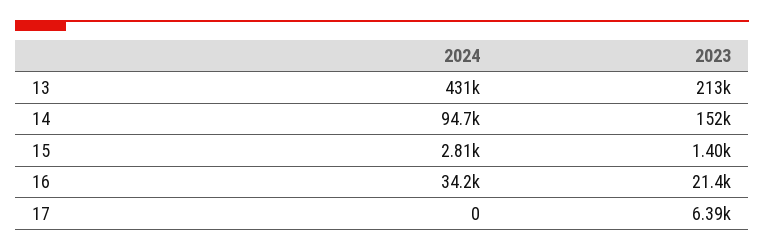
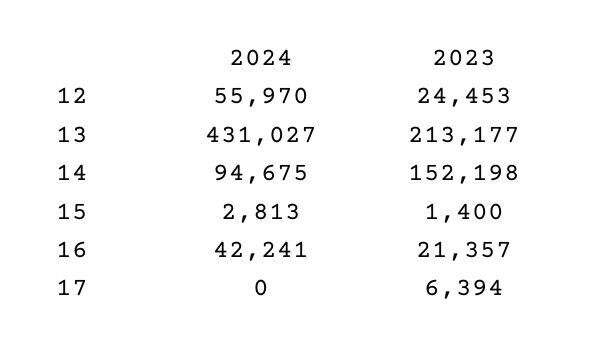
2024, 16: 34200 -> 42241
2024, 12: none -> 55970
2023, 12: none -> 24453

